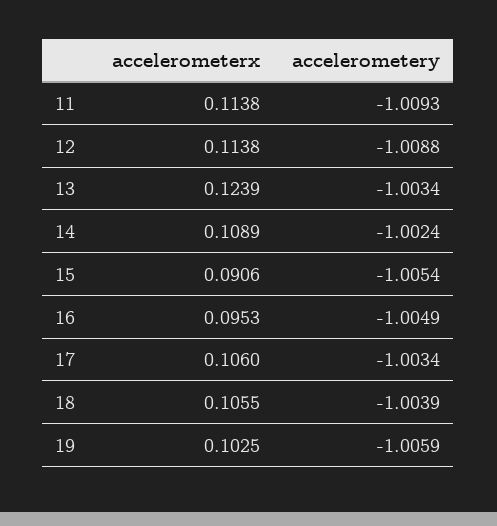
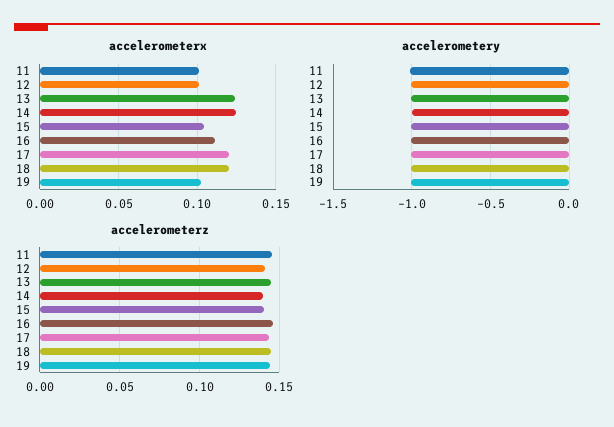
accelerometerx, 11: 0.1138 -> 0.1
accelerometerx, 12: 0.1138 -> 0.1
accelerometerx, 14: 0.1089 -> 0.125
accelerometerx, 15: 0.0906 -> 0.105
accelerometerx, 16: 0.0953 -> 0.11
accelerometerx, 17: 0.106 -> 0.12
accelerometerx, 18: 0.1055 -> 0.12
accelerometerz, 11: none -> 0.145
accelerometerz, 12: none -> 0.14
accelerometerz, 13: none -> 0.145
accelerometerz, 14: none -> 0.14
accelerometerz, 15: none -> 0.14
accelerometerz, 16: none -> 0.145
accelerometerz, 17: none -> 0.145
accelerometerz, 18: none -> 0.145
accelerometerz, 19: none -> 0.145

